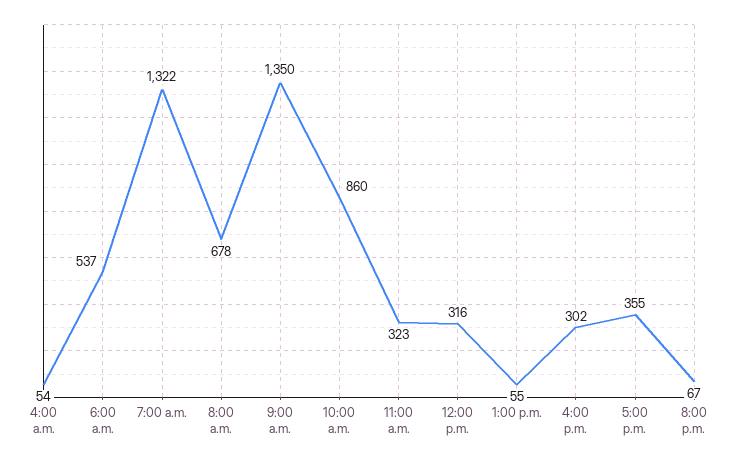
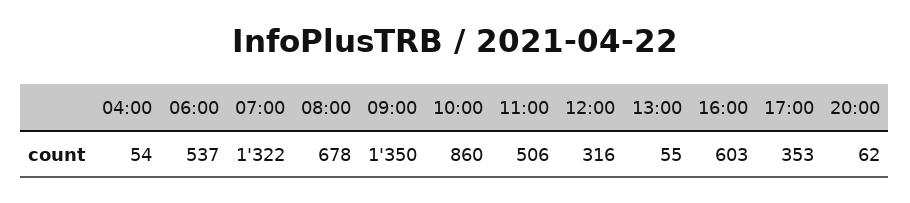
11:00 a.m.: 323 -> 506
4:00 p.m.: 302 -> 603
5:00 p.m.: 355 -> 353
8:00 p.m.: 67 -> 62

